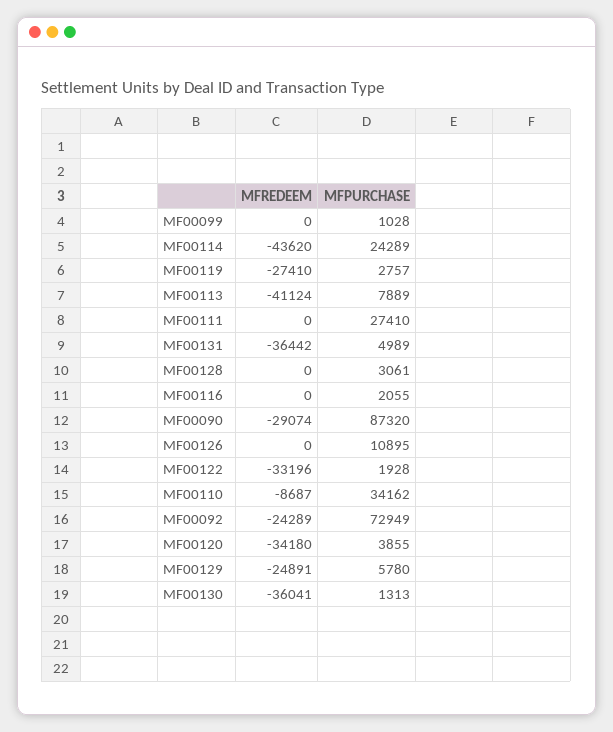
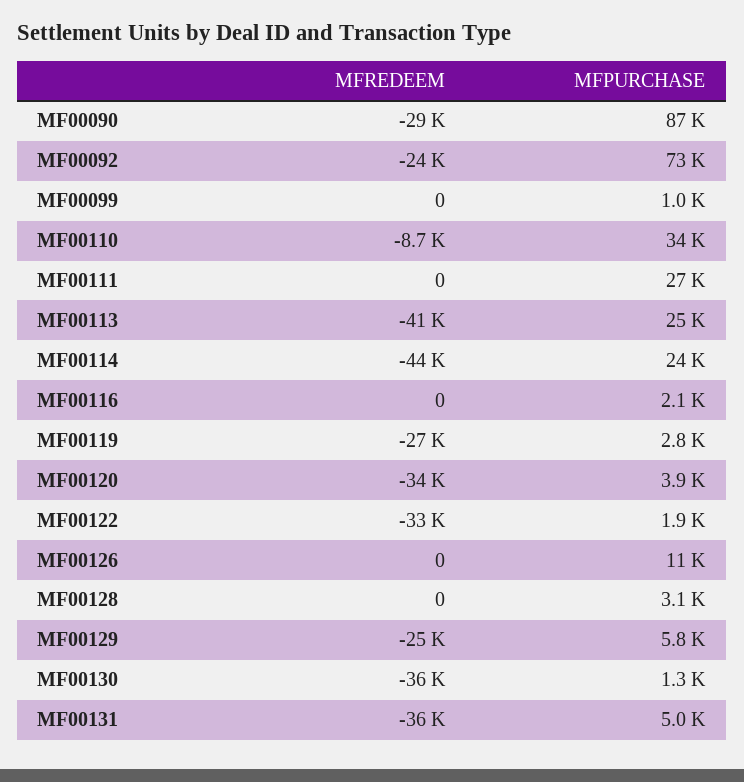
MFPURCHASE, MF00113: 7889 -> 25000

